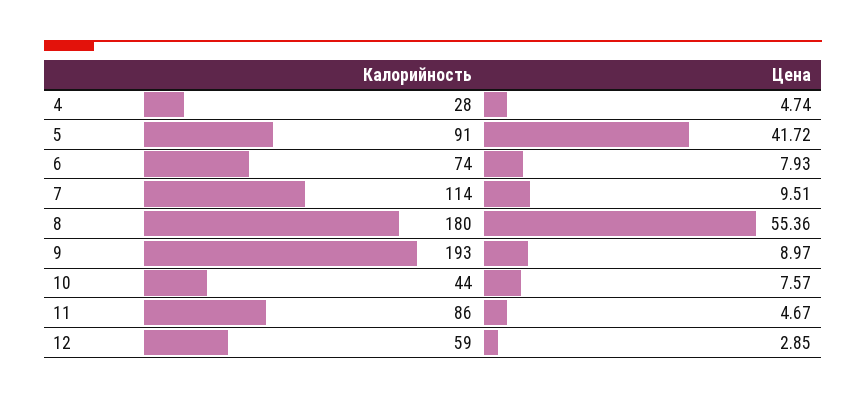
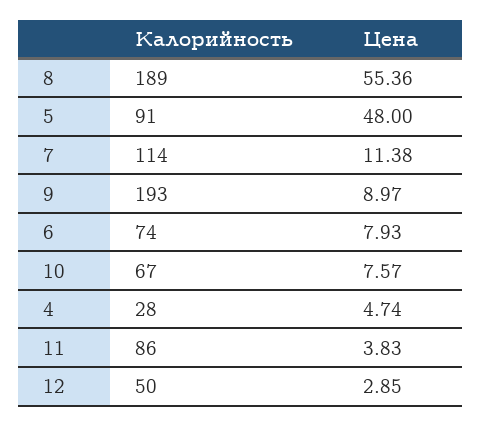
Цена, 5: 41.72 -> 48
Цена, 7: 9.51 -> 11.38
Калорийность, 8: 180 -> 189
Калорийность, 10: 44 -> 67
Цена, 11: 4.67 -> 3.83
Калорийность, 12: 59 -> 50

